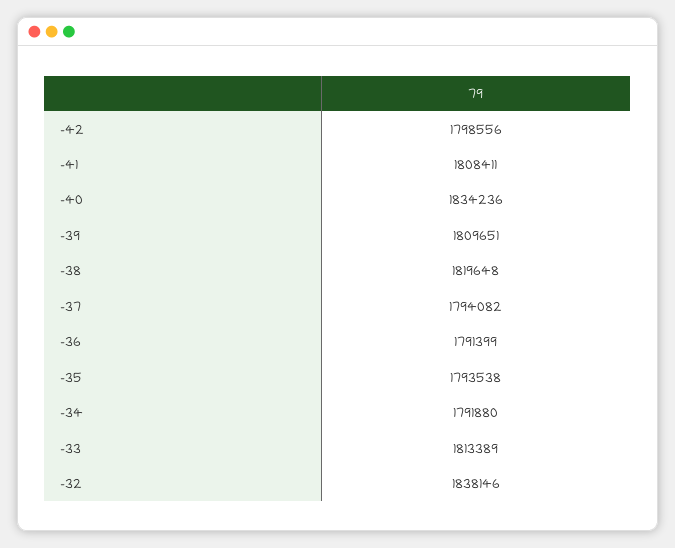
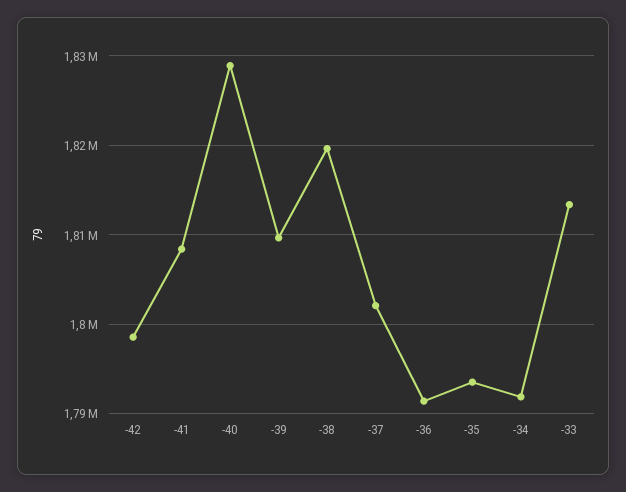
-40: 1834236 -> 1829000
-37: 1794082 -> 1802000
-32: 1838146 -> none

